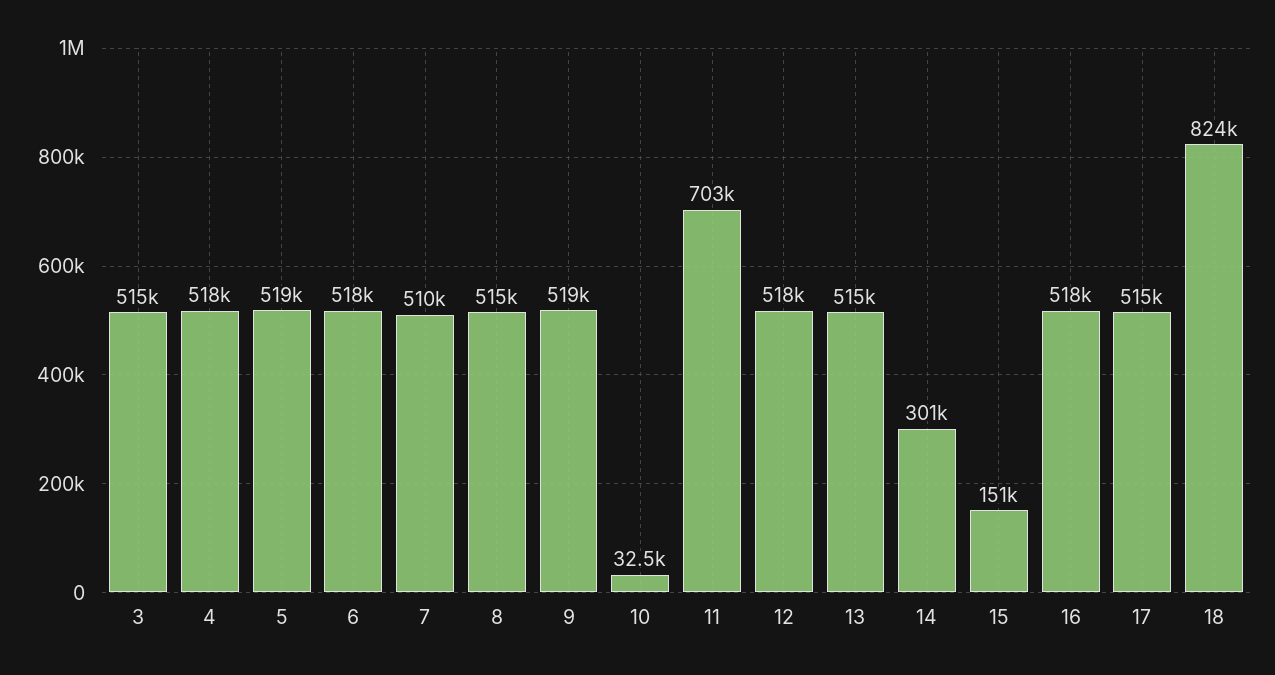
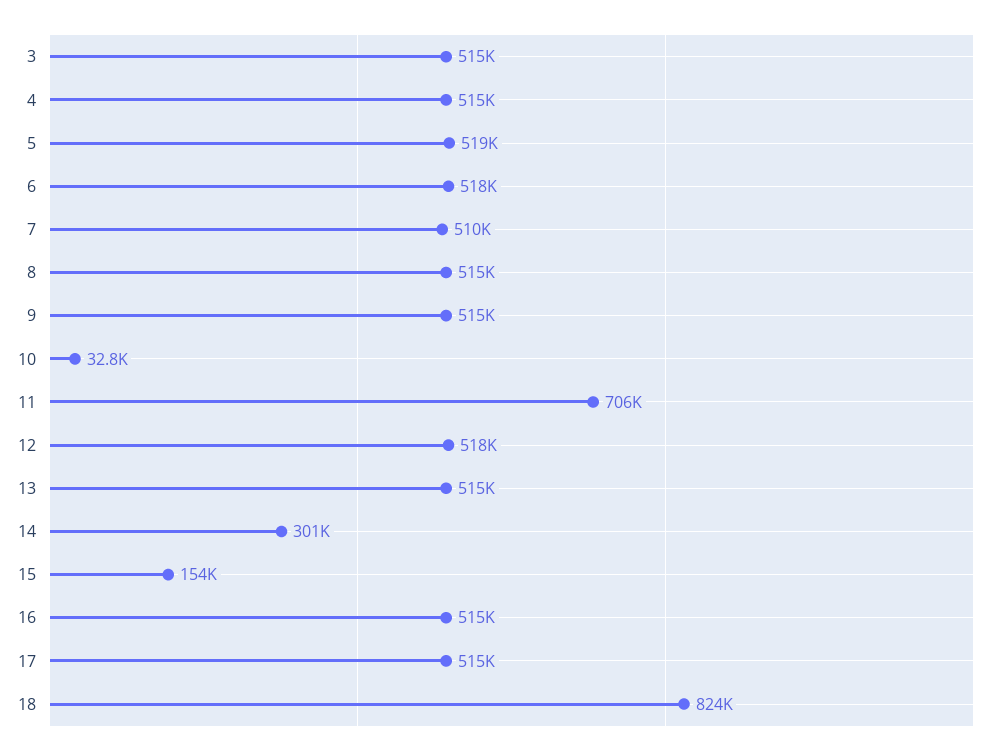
4: 518000 -> 515000
9: 519000 -> 515000
10: 32500 -> 32800
11: 703000 -> 706000
15: 151000 -> 154000
16: 518000 -> 515000

